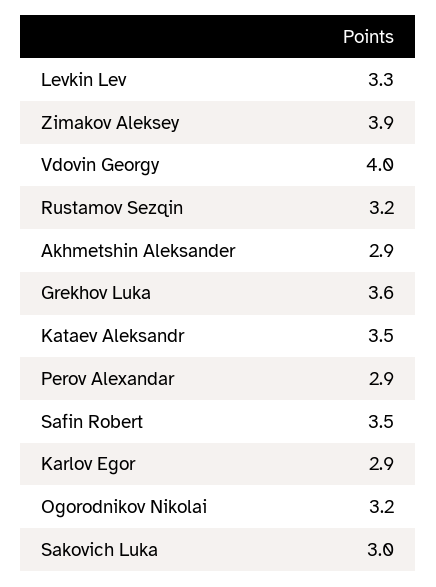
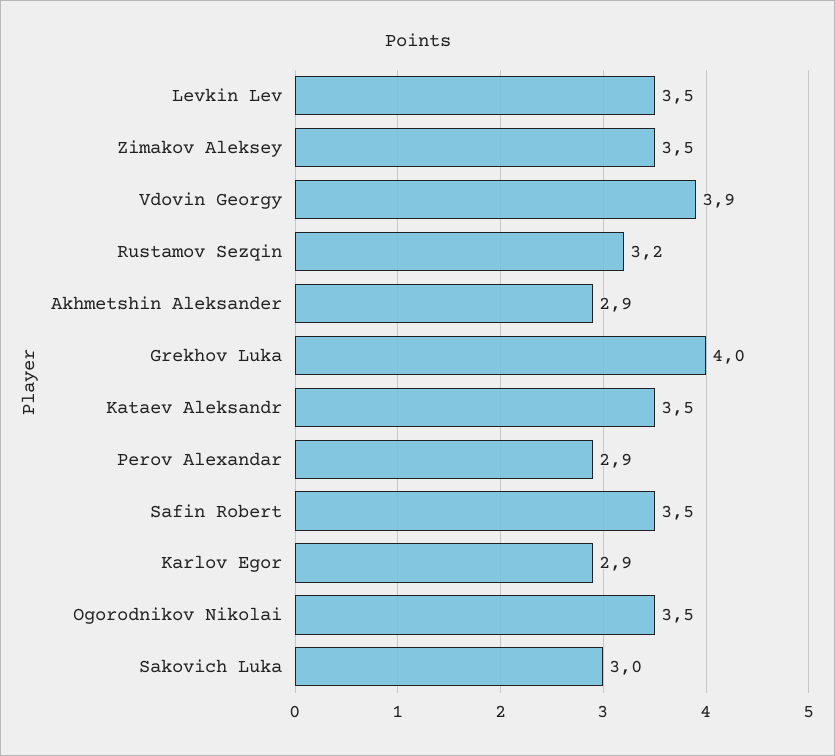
Levkin Lev: 3.3 -> 3.5
Zimakov Aleksey: 3.9 -> 3.5
Vdovin Georgy: 4 -> 3.9
Grekhov Luka: 3.6 -> 4
Ogorodnikov Nikolai: 3.2 -> 3.5

